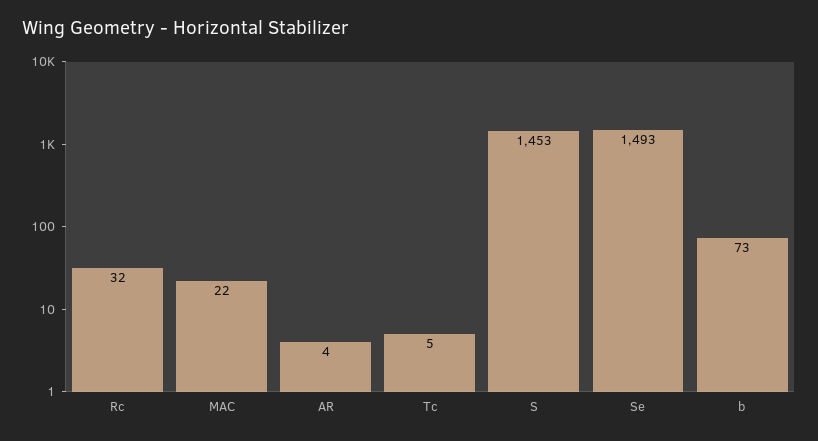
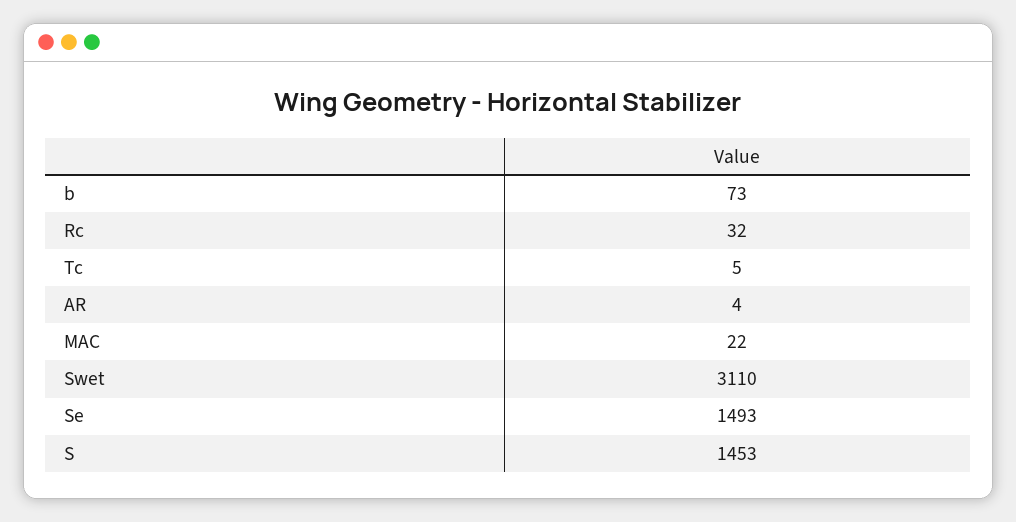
Swet: none -> 3110

